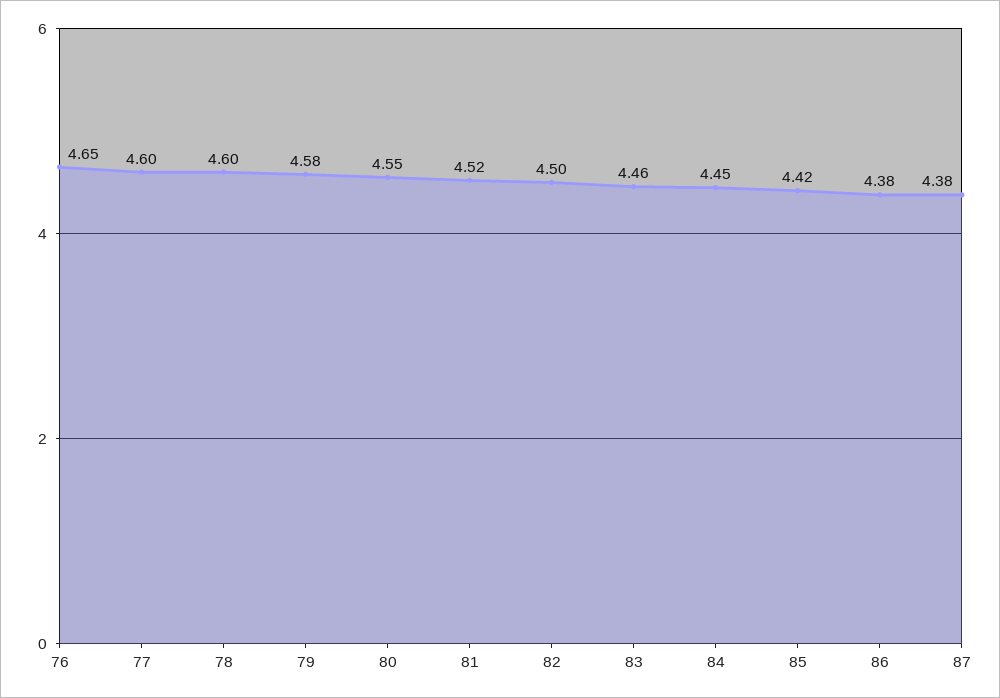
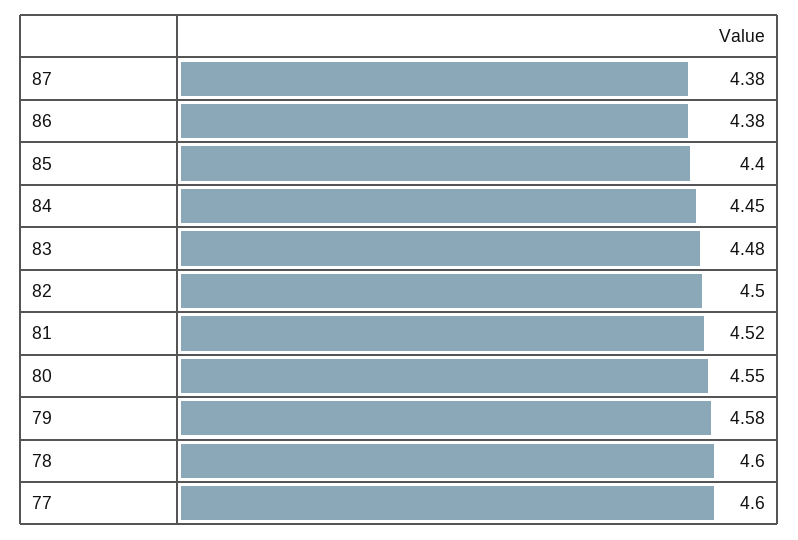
76: 4.65 -> none
83: 4.46 -> 4.48
85: 4.42 -> 4.4

